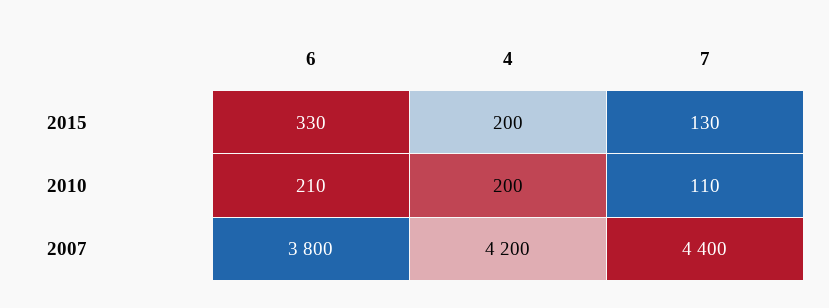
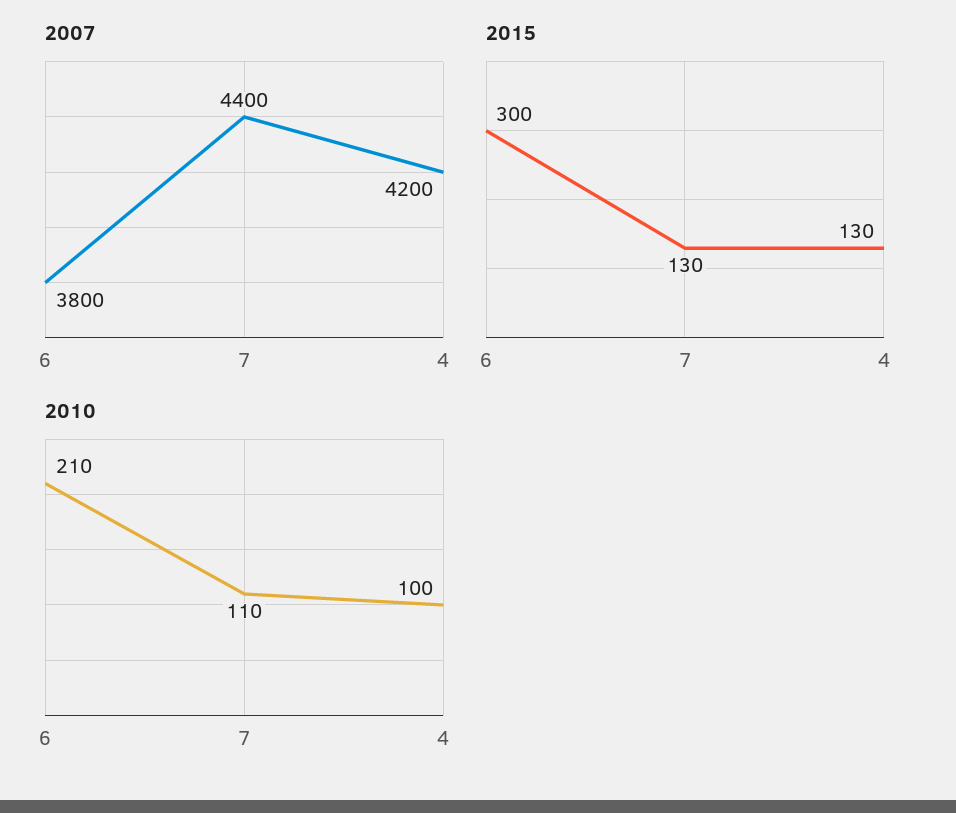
2015, 6: 330 -> 300
2015, 4: 200 -> 130
2010, 4: 200 -> 100

